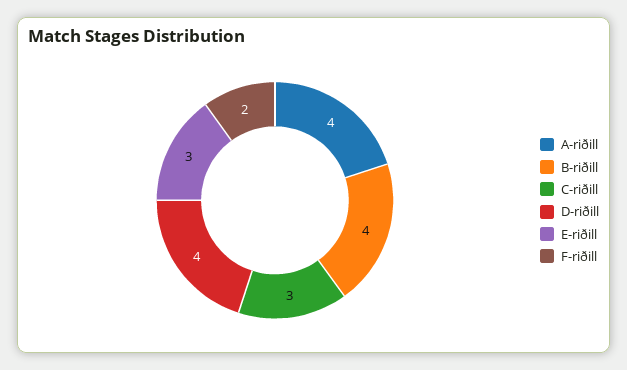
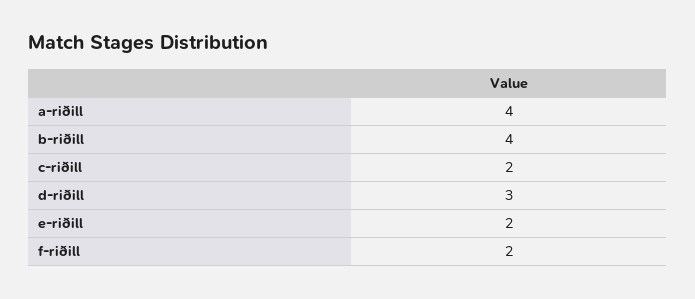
C-riðill: 3 -> 2
D-riðill: 4 -> 3
E-riðill: 3 -> 2

